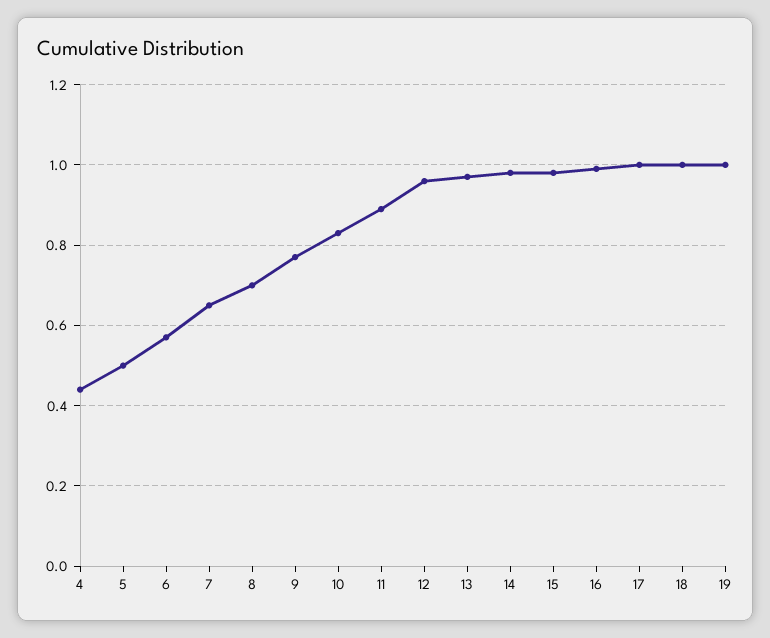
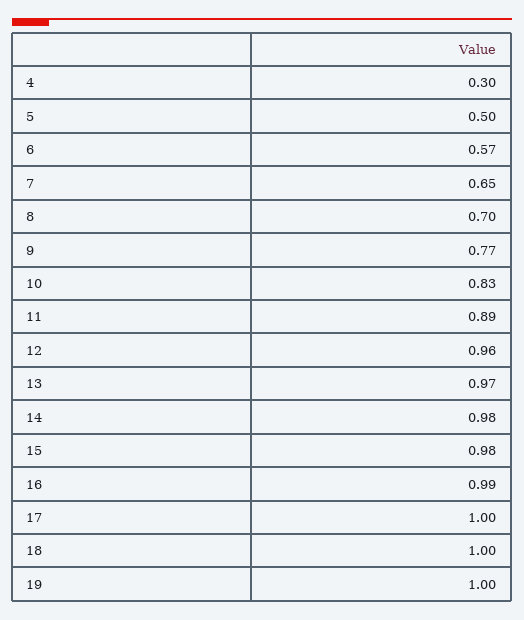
4: 0.45 -> 0.3

